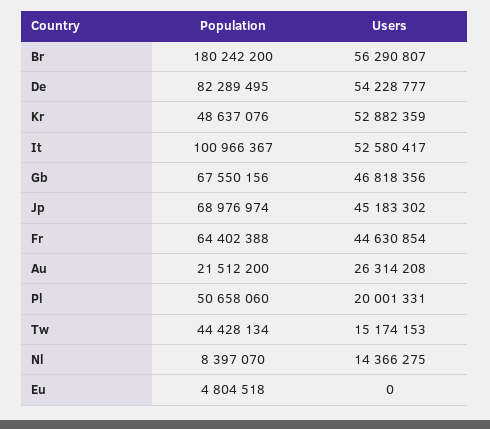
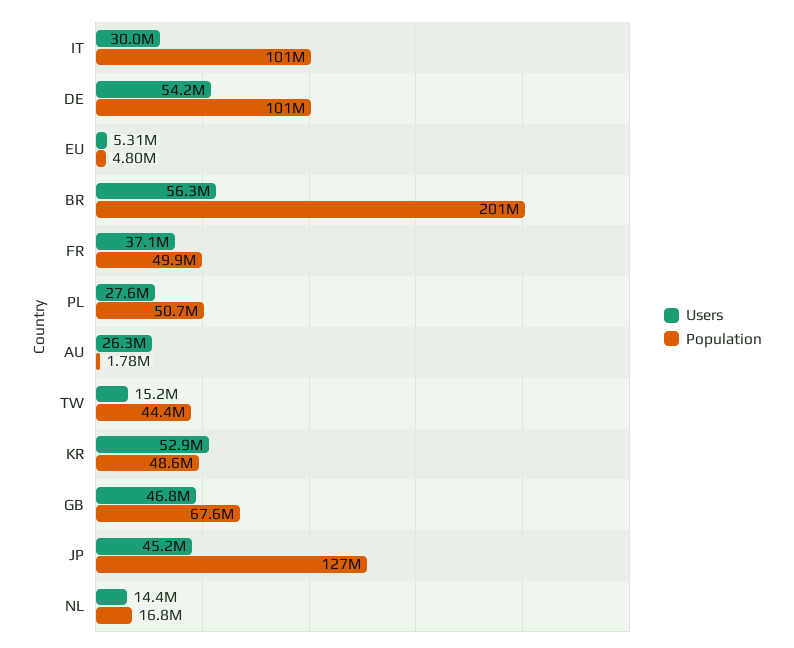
Population, Br: 180242200 -> 201000000
Population, De: 82289495 -> 101000000
Users, It: 52580417 -> 30000000
Population, Jp: 68976974 -> 127000000
Population, Fr: 64402388 -> 49900000
Users, Fr: 44630854 -> 37100000
Population, Au: 21512200 -> 1780000
Users, Pl: 20001331 -> 27600000
Population, Nl: 8397070 -> 16800000
Users, Eu: 0 -> 5310000

